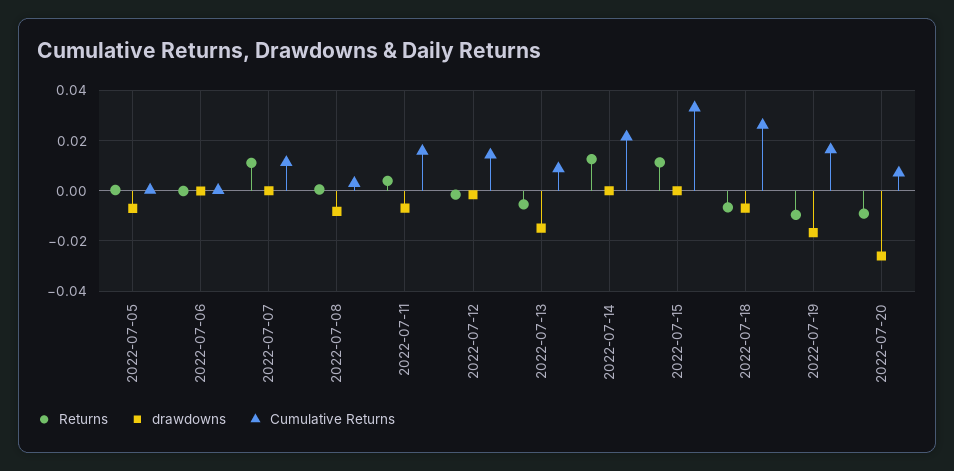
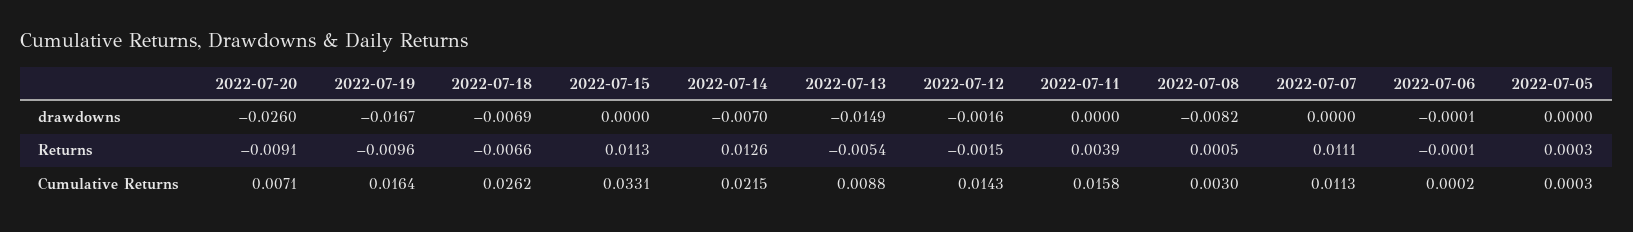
drawdowns, 2022-07-05: -0.0075 -> 0
drawdowns, 2022-07-11: -0.0075 -> 0
drawdowns, 2022-07-14: 0 -> -0.007

